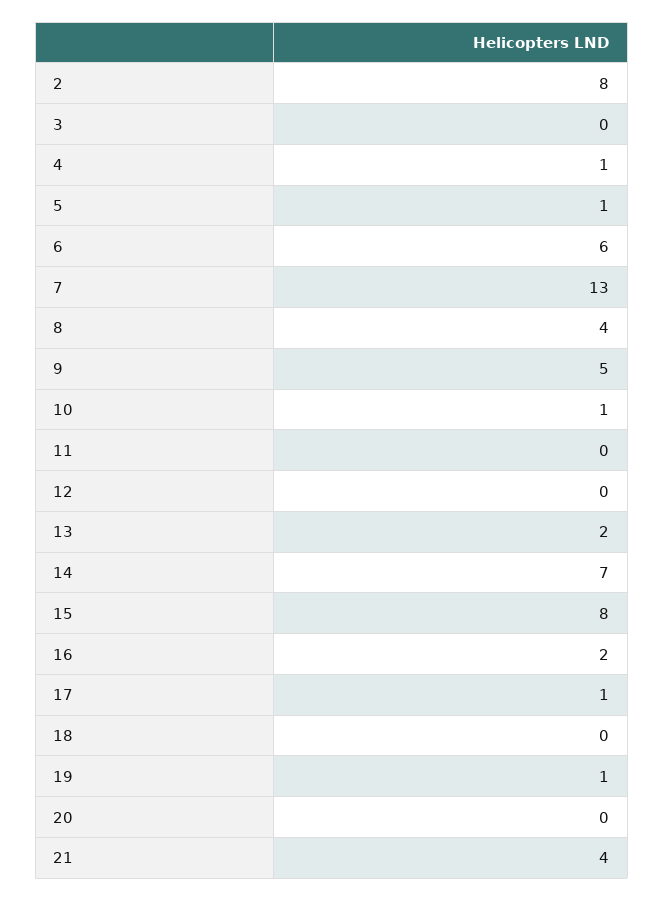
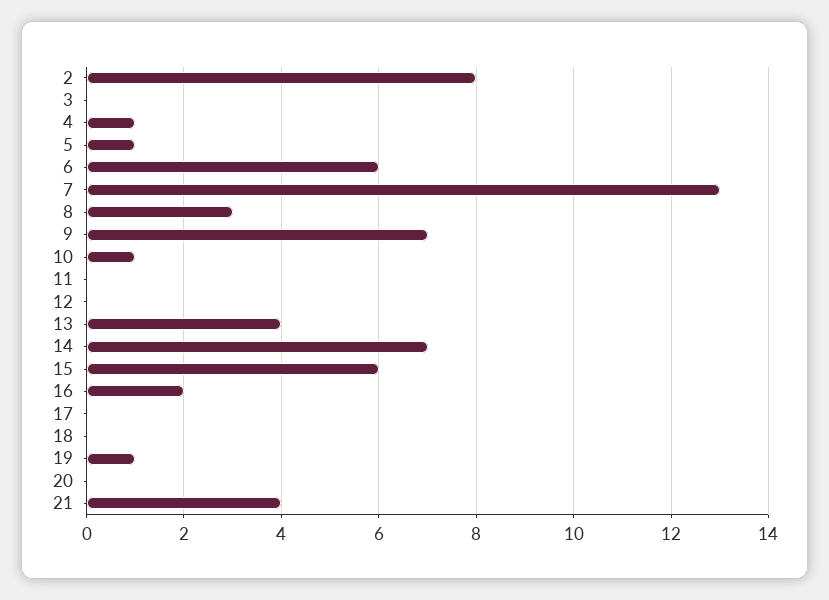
8: 4 -> 3
9: 5 -> 7
13: 2 -> 4
15: 8 -> 6
17: 1 -> 0

